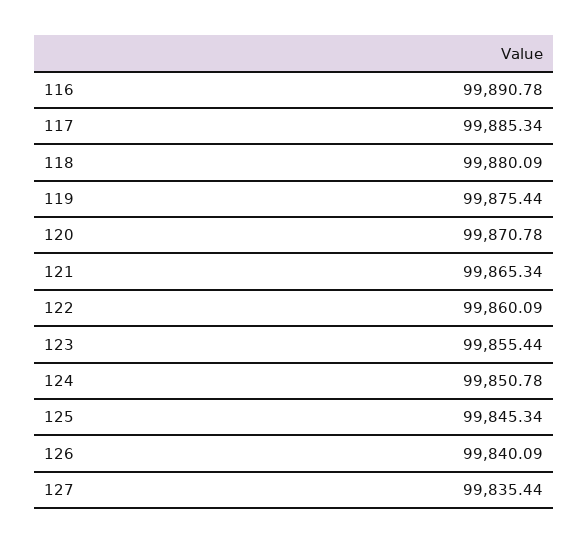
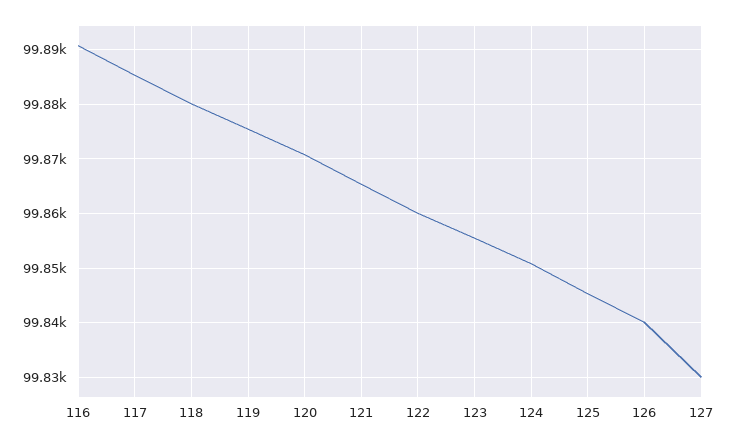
127: 99835.44 -> 99830

